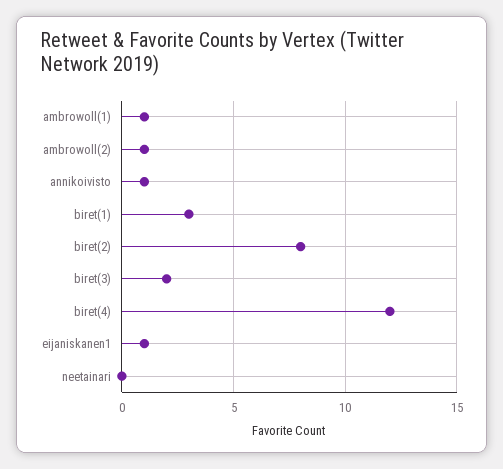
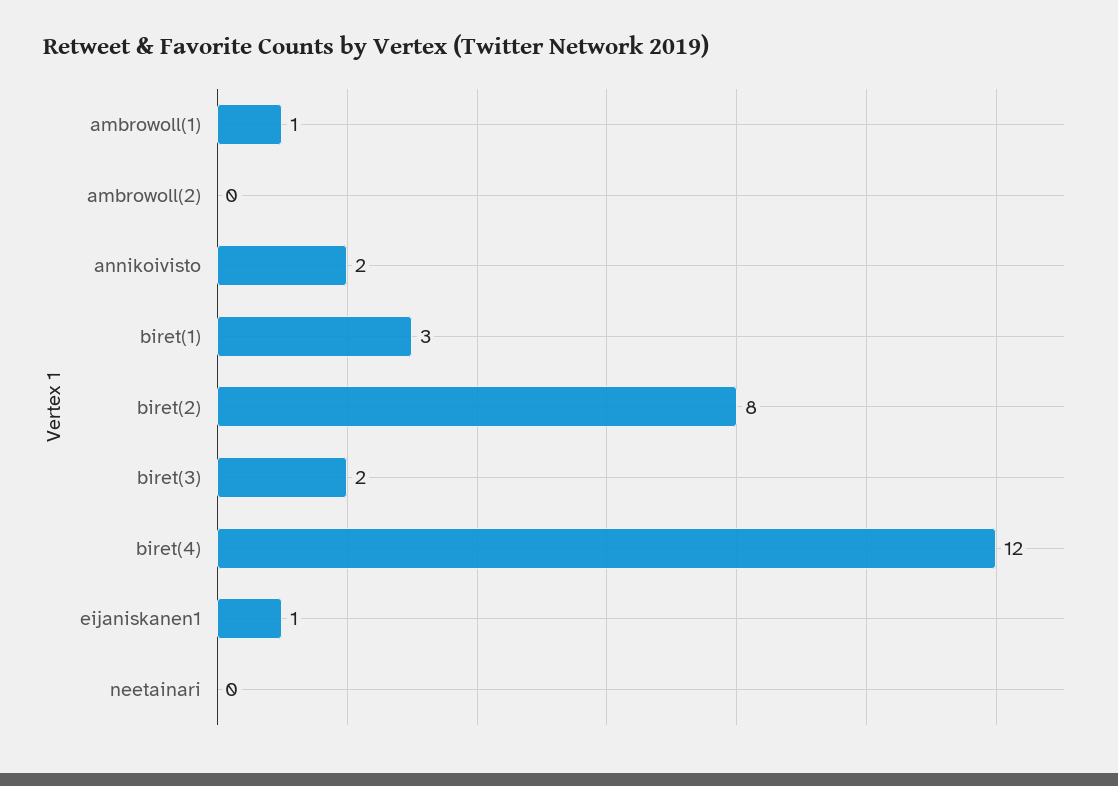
ambrowoll(2): 1 -> 0
annikoivisto: 1 -> 2

